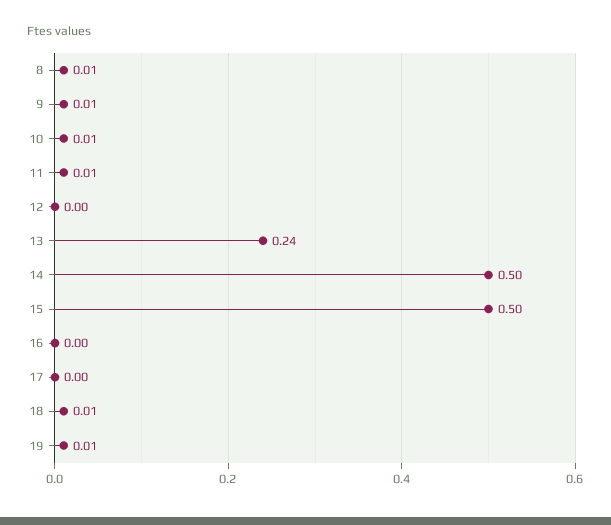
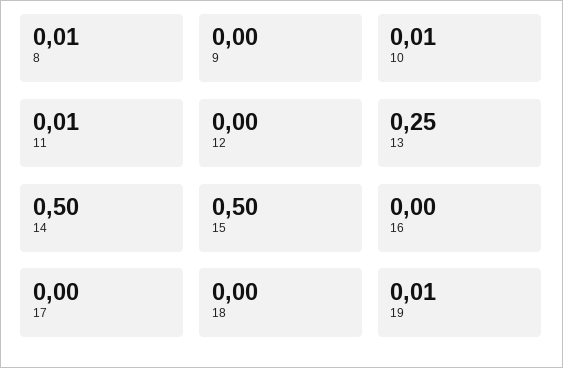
9: 0.01 -> 0
13: 0.24 -> 0.25
18: 0.01 -> 0

